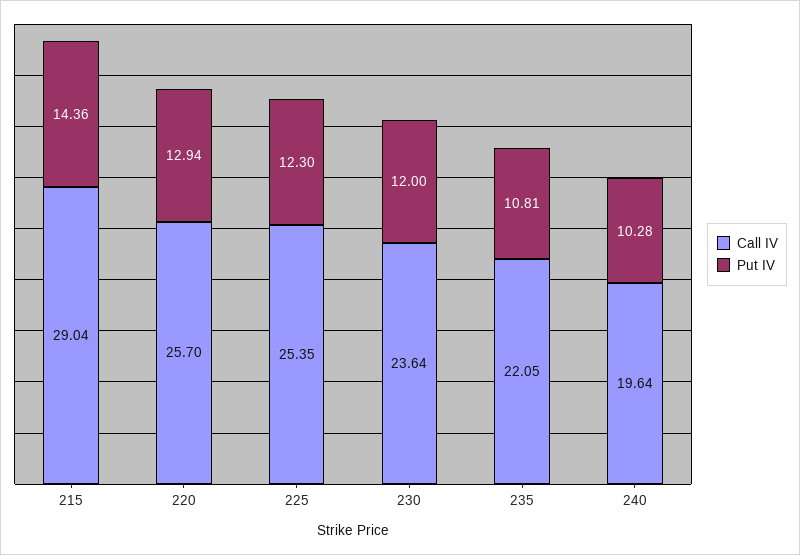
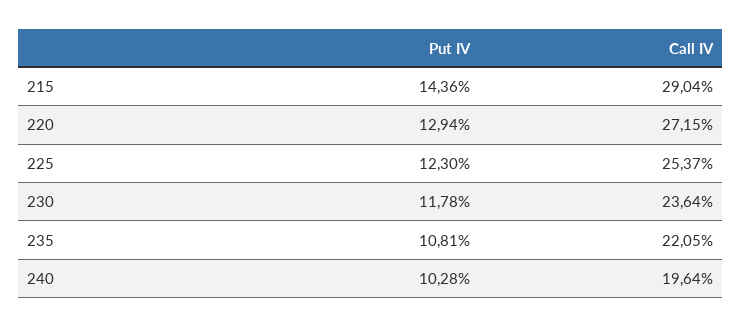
Call IV, 220: 25.7 -> 27.15
Call IV, 225: 25.35 -> 25.37
Put IV, 230: 12 -> 11.78

